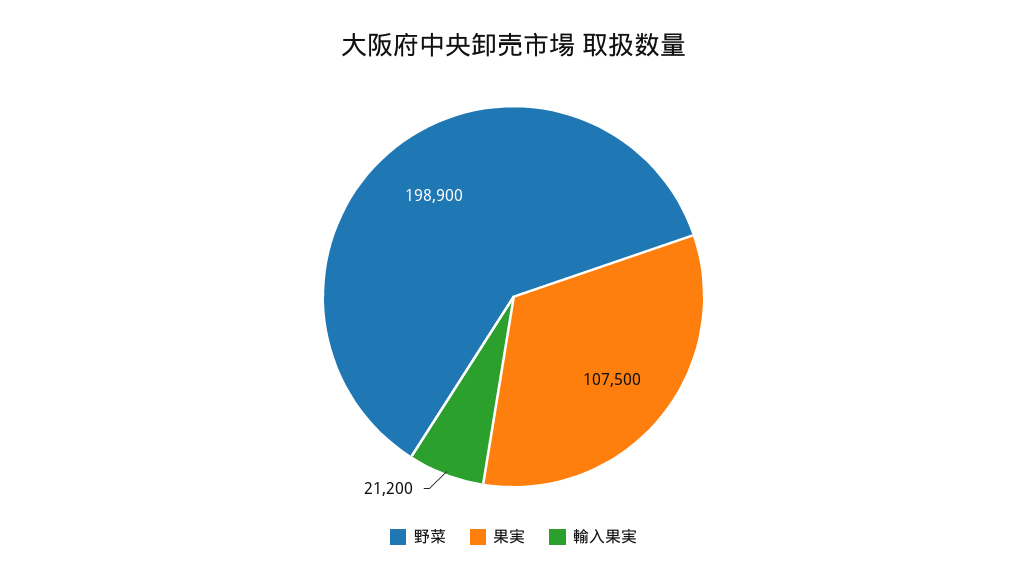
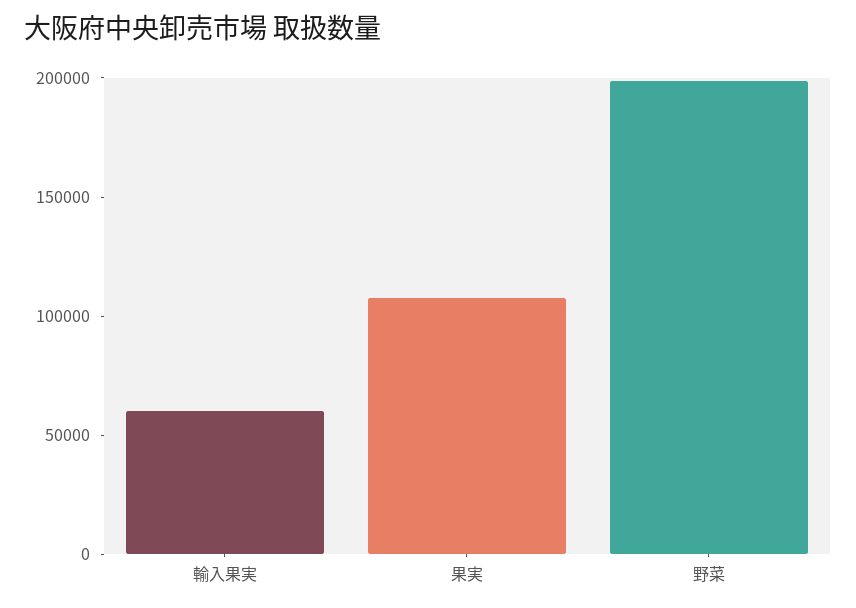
輸入果実: 21200 -> 60000

